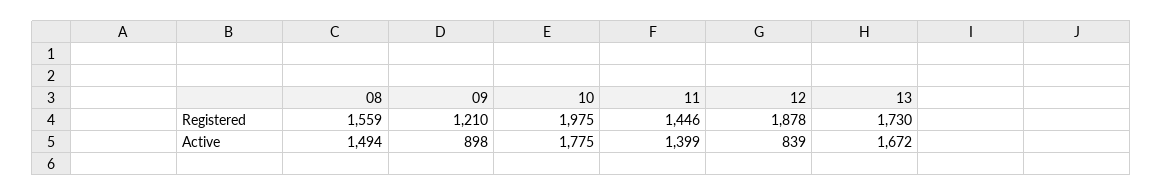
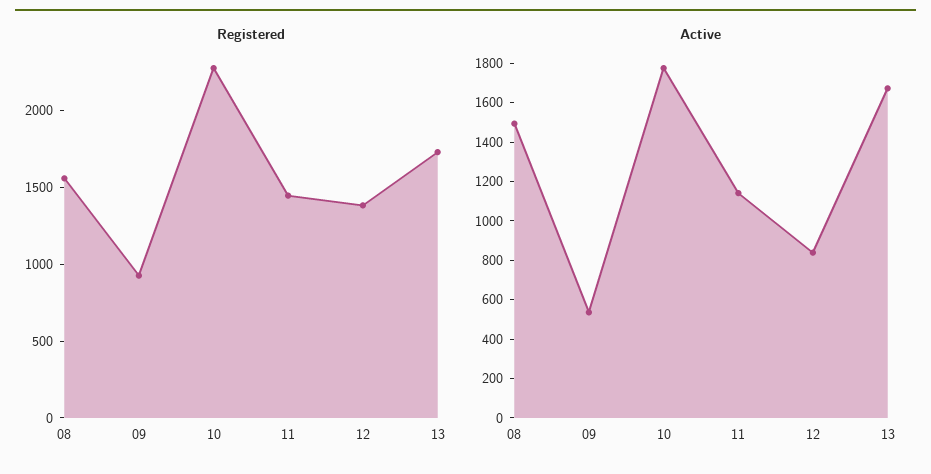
Registered, 09: 1210 -> 900
Registered, 10: 1975 -> 2300
Registered, 12: 1878 -> 1400
Active, 09: 898 -> 550
Active, 11: 1399 -> 1150

